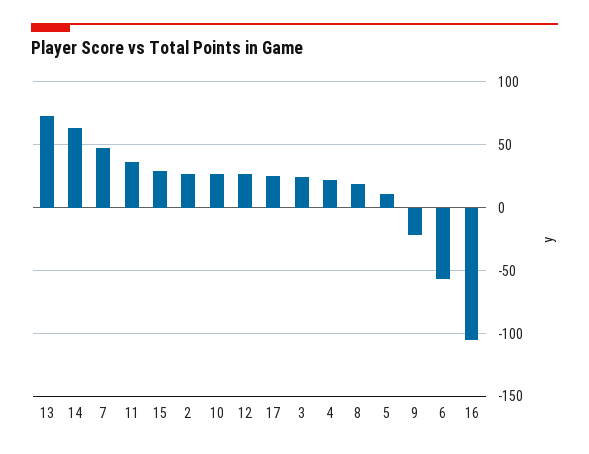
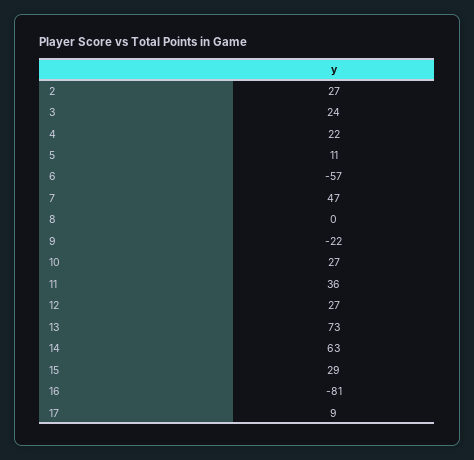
17: 25 -> 9
8: 20 -> 0
16: -105 -> -81

